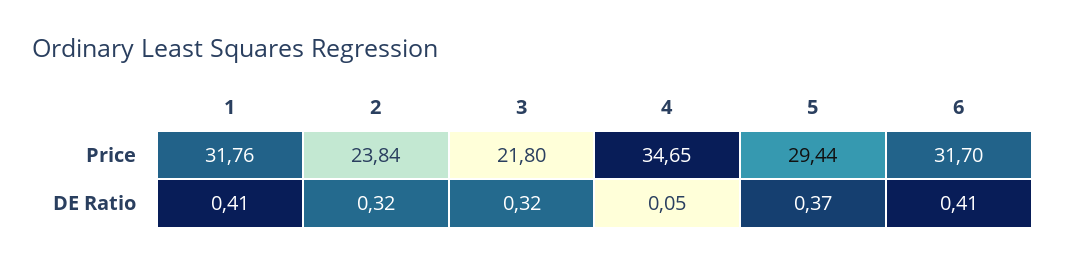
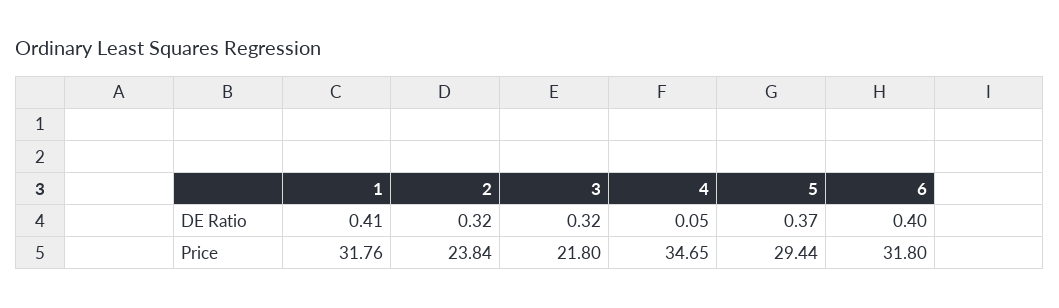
6, Price: 31.7 -> 31.8
6, DE Ratio: 0.41 -> 0.4

